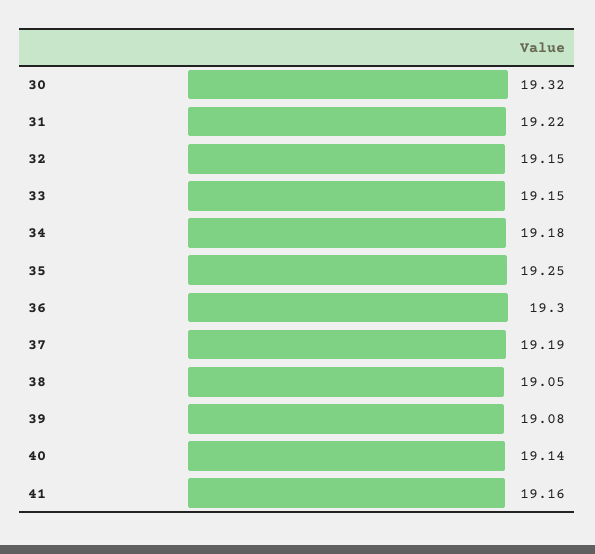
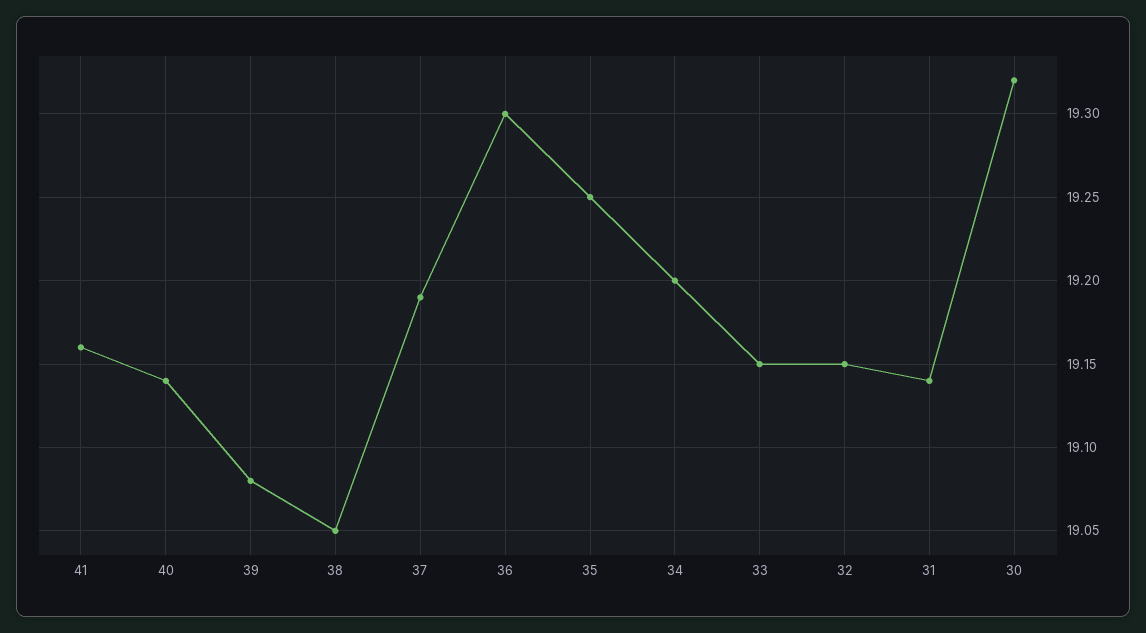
31: 19.22 -> 19.14
34: 19.18 -> 19.2

